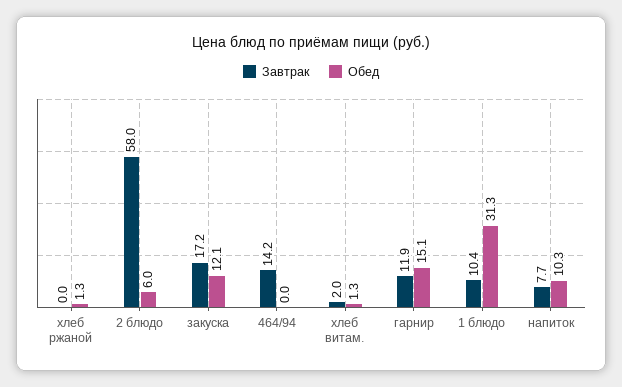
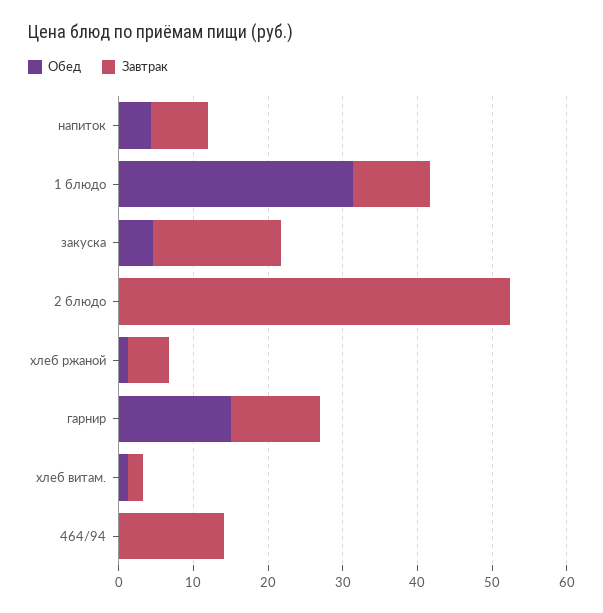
Завтрак, хлеб ржаной: 0 -> 6
Завтрак, 2 блюдо: 58 -> 52
Обед, 2 блюдо: 6 -> 0
Обед, закуска: 12.1 -> 4
Обед, напиток: 10.3 -> 4

